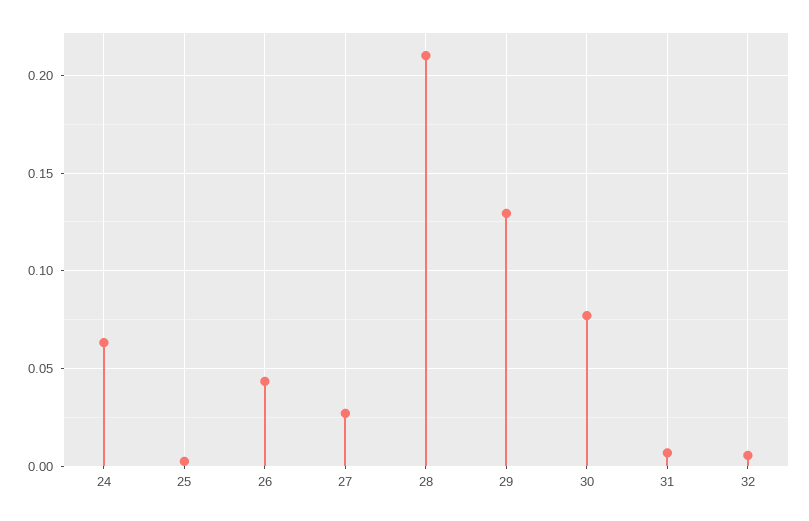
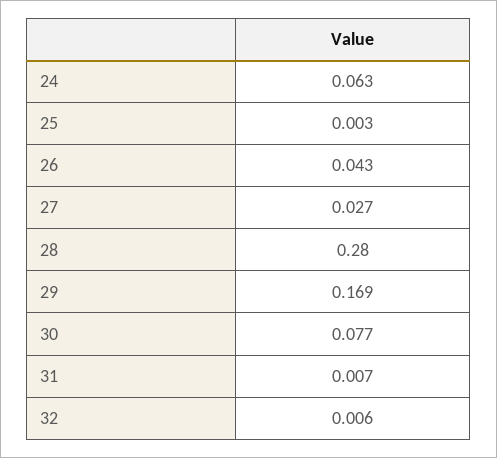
28: 0.21 -> 0.28
29: 0.13 -> 0.169

